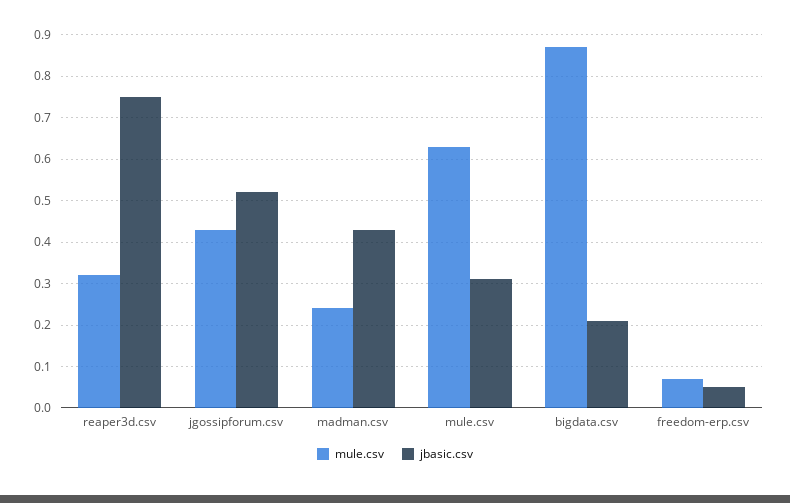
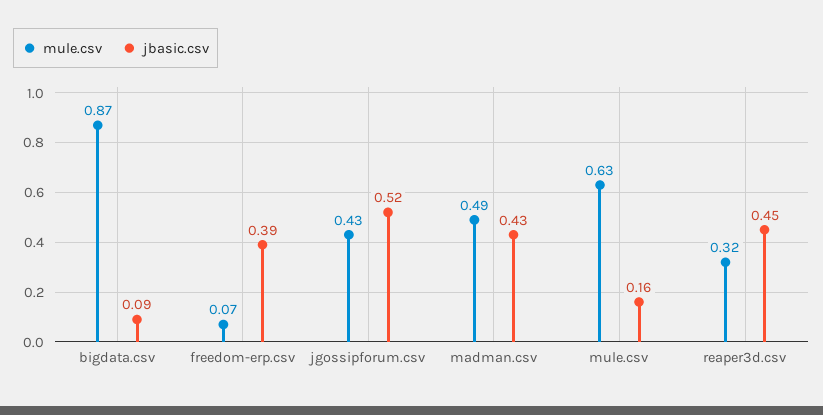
jbasic.csv, reaper3d.csv: 0.75 -> 0.45
mule.csv, madman.csv: 0.25 -> 0.49
jbasic.csv, mule.csv: 0.3 -> 0.16
jbasic.csv, bigdata.csv: 0.2 -> 0.09
jbasic.csv, freedom-erp.csv: 0.05 -> 0.39

